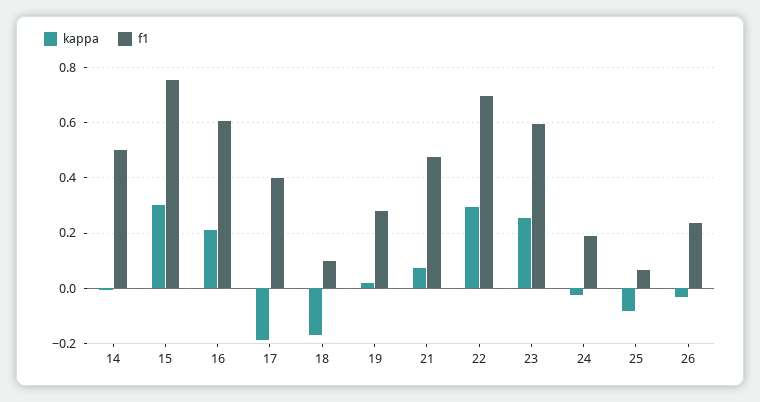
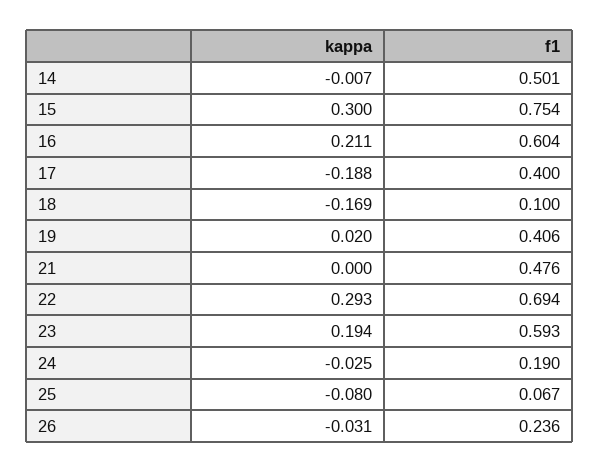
f1, 19: 0.275 -> 0.406
kappa, 21: 0.075 -> 0
kappa, 23: 0.25 -> 0.194

